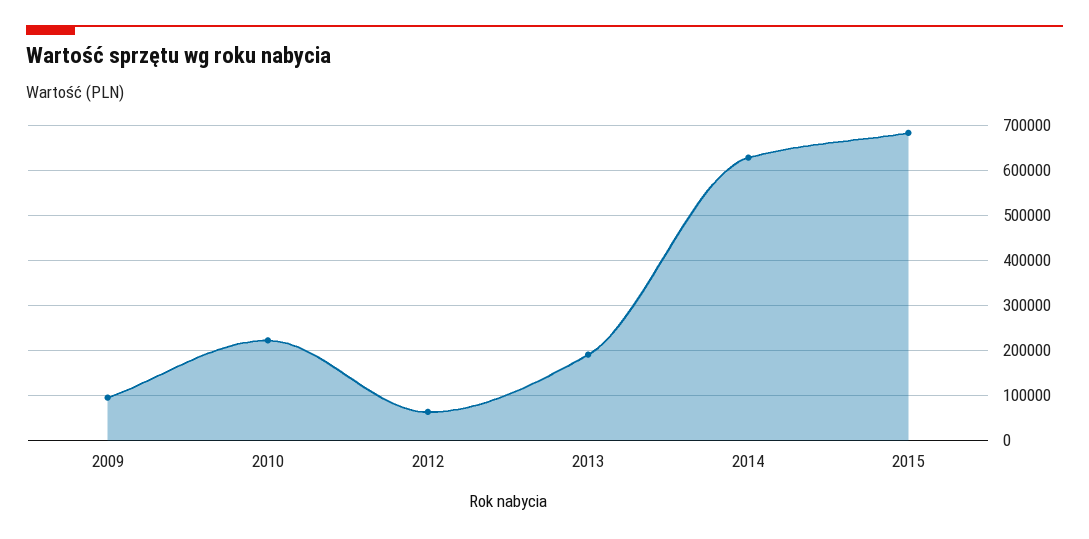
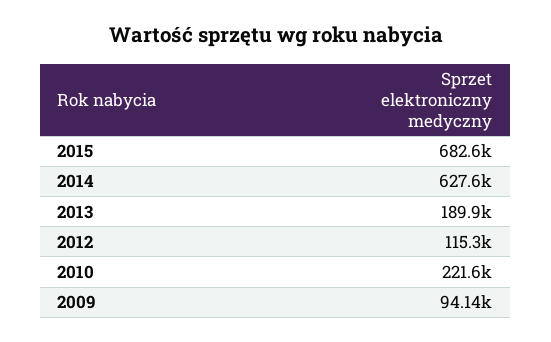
2012: 60000 -> 115300

